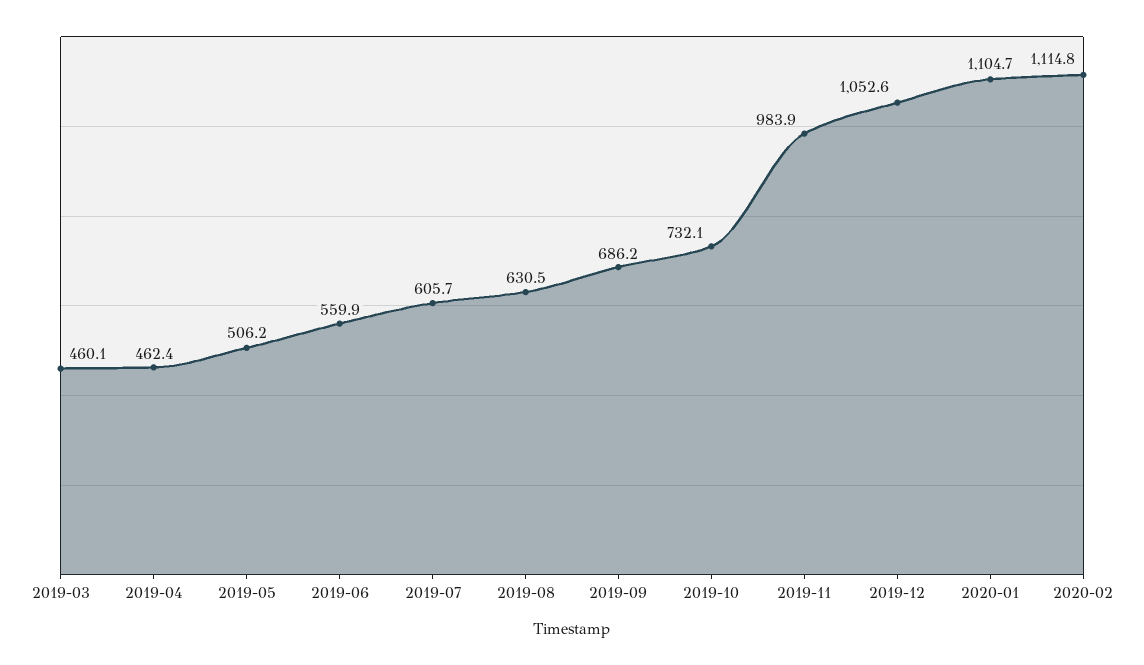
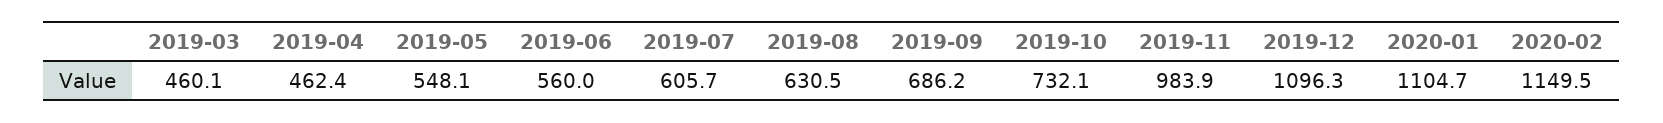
2019-05: 506.2 -> 548.1
2019-06: 559.9 -> 560
2019-12: 1052.6 -> 1096.3
2020-02: 1114.8 -> 1149.5

